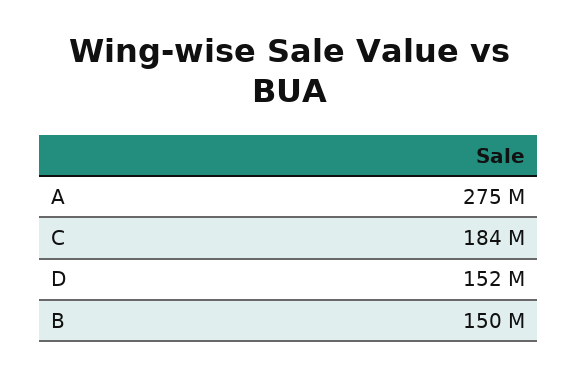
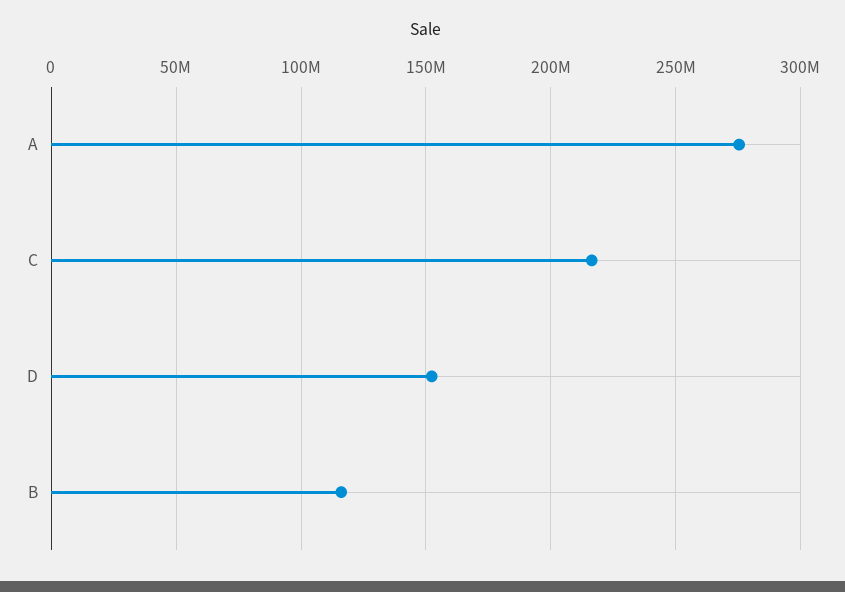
C: 184000000 -> 215000000
B: 150000000 -> 115000000

